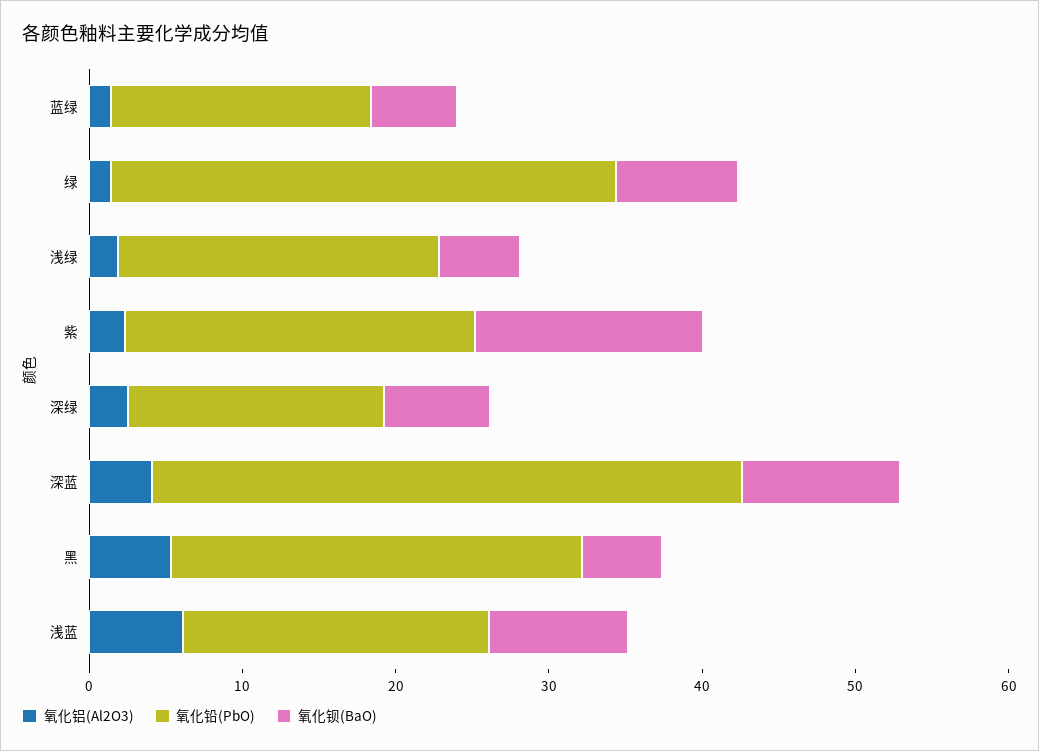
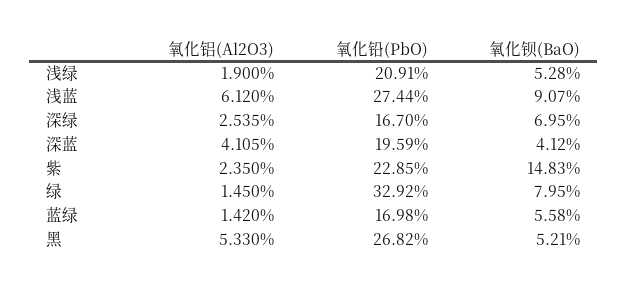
氧化铅(PbO), 深蓝: 38 -> 19.59
氧化钡(BaO), 深蓝: 10 -> 4.12
氧化铅(PbO), 浅蓝: 20 -> 27.44

